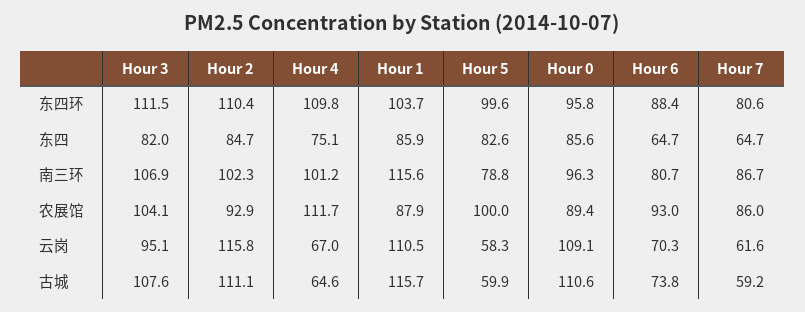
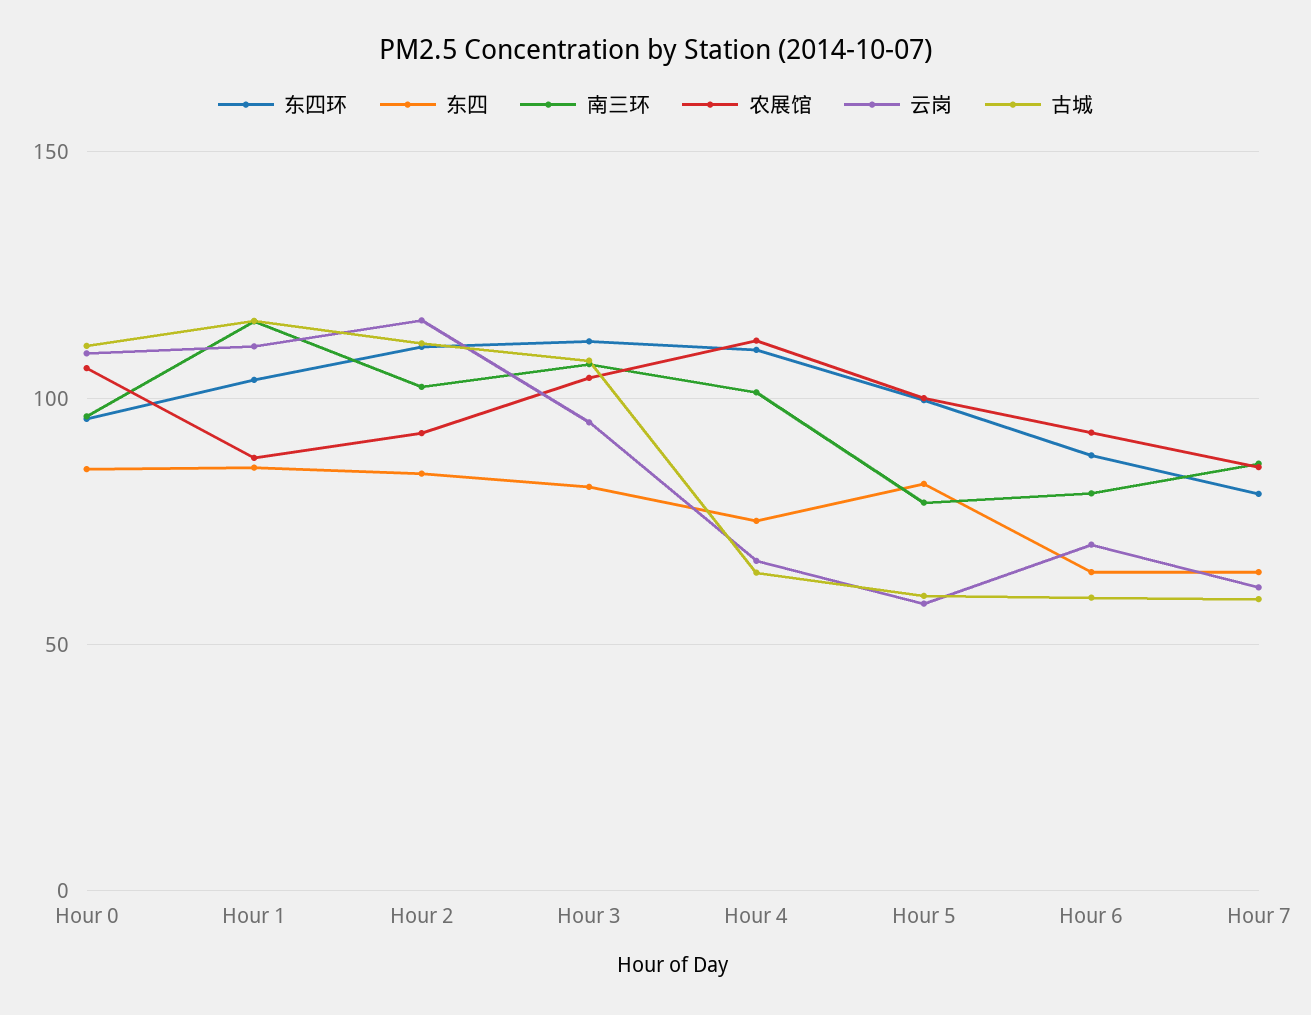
农展馆, Hour 0: 89.4 -> 105
古城, Hour 6: 73.8 -> 60

